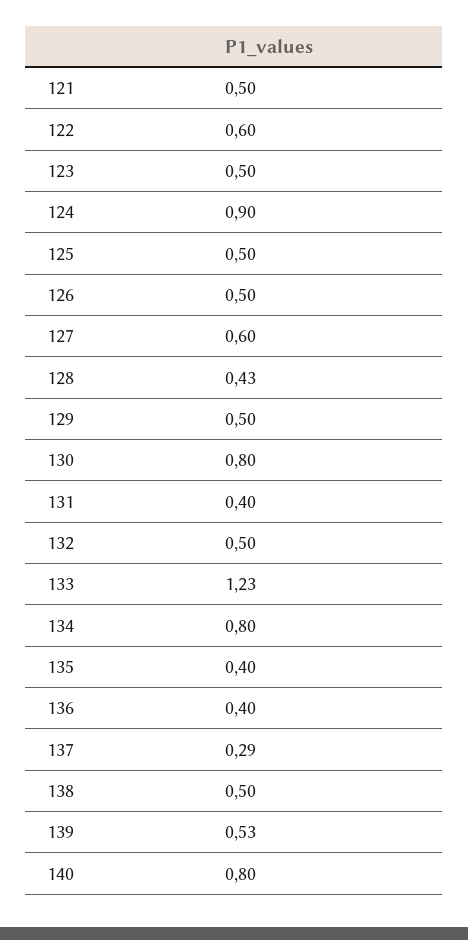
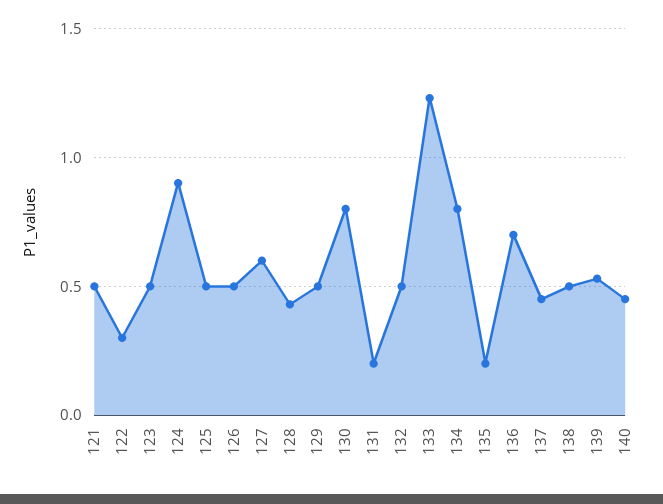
122: 0.6 -> 0.3
131: 0.4 -> 0.2
135: 0.4 -> 0.2
136: 0.4 -> 0.7
137: 0.29 -> 0.45
140: 0.8 -> 0.45

